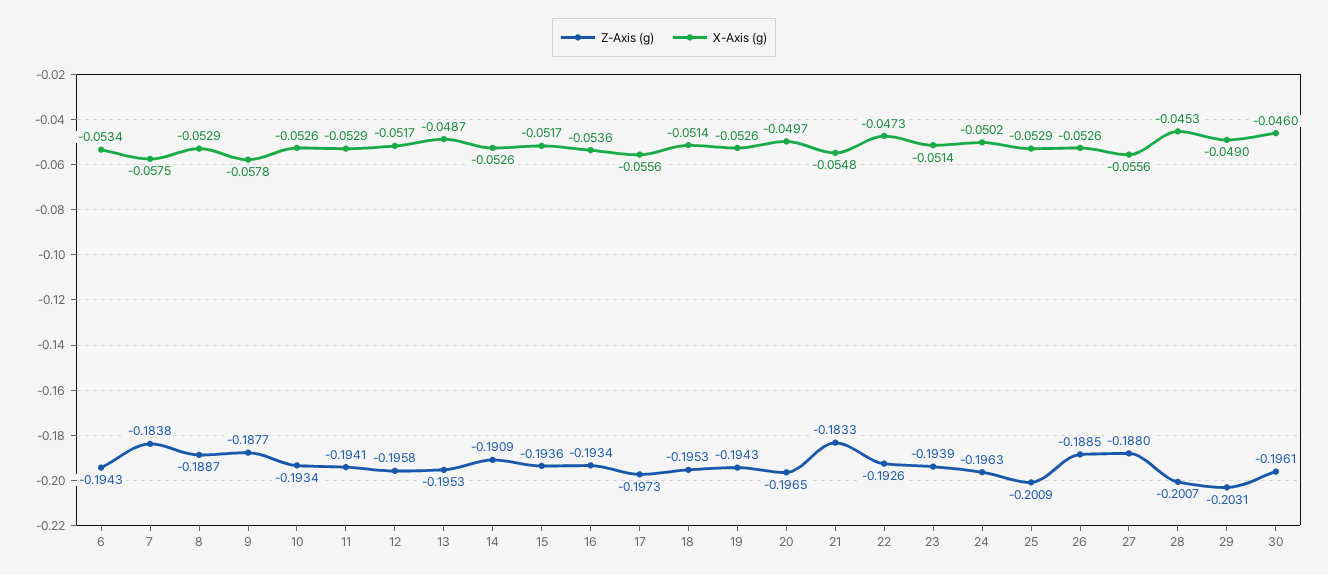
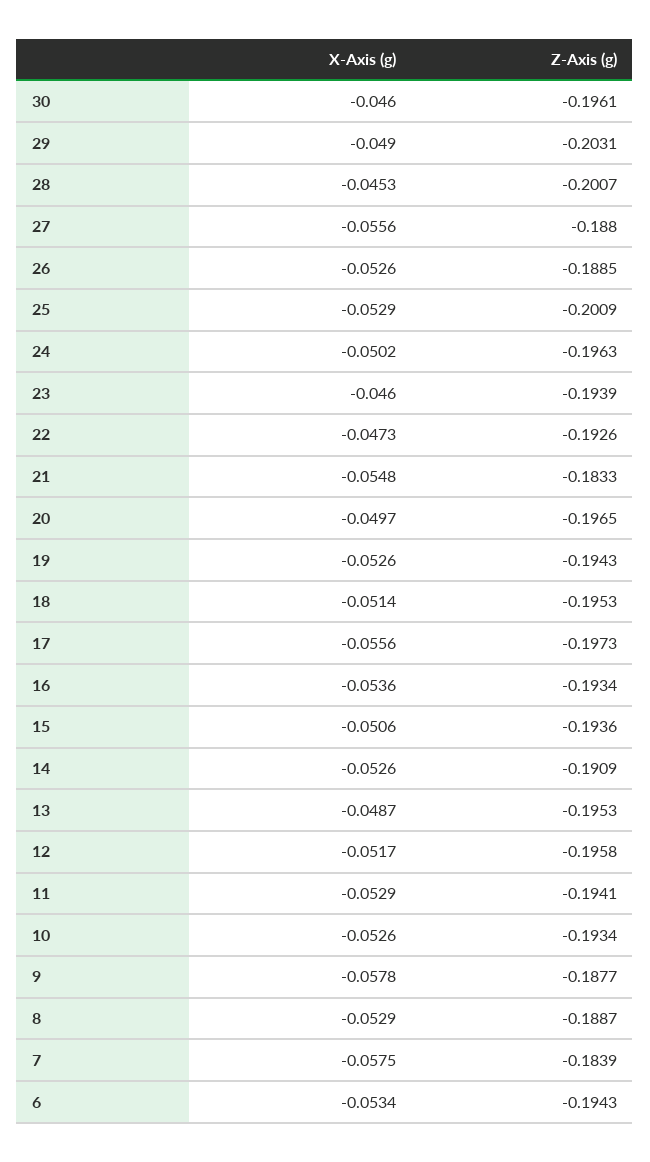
Z-Axis (g), 7: -0.1838 -> -0.1839
X-Axis (g), 15: -0.0517 -> -0.0506
X-Axis (g), 23: -0.0514 -> -0.046

